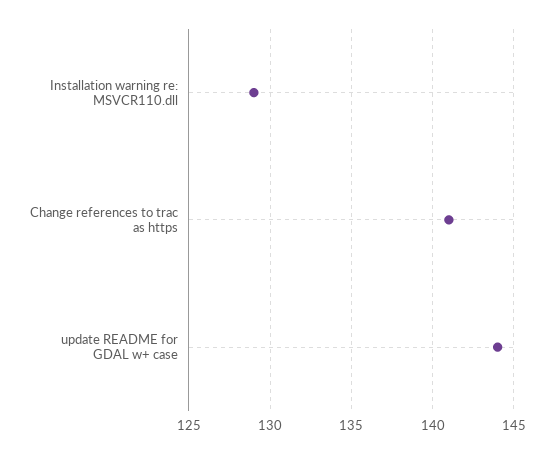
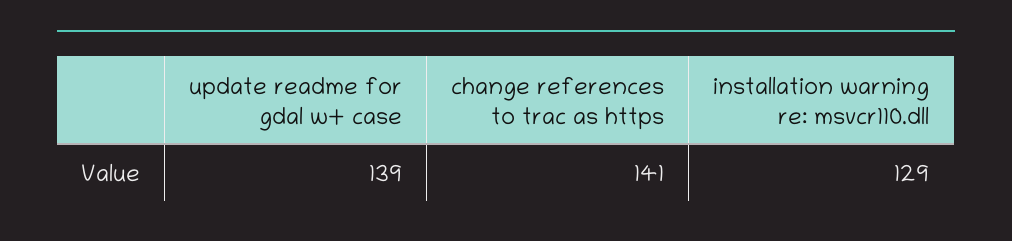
update README for GDAL w+ case: 144 -> 139

